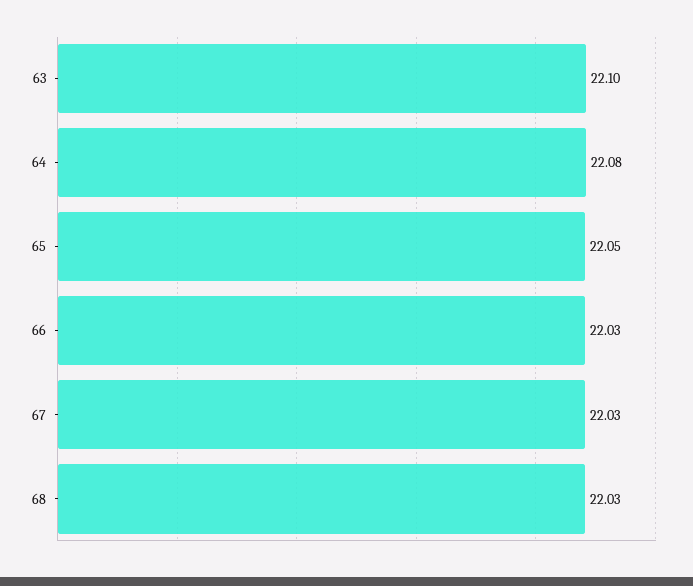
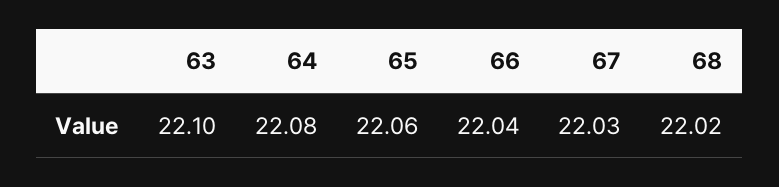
65: 22.05 -> 22.06
66: 22.03 -> 22.04
68: 22.03 -> 22.02

